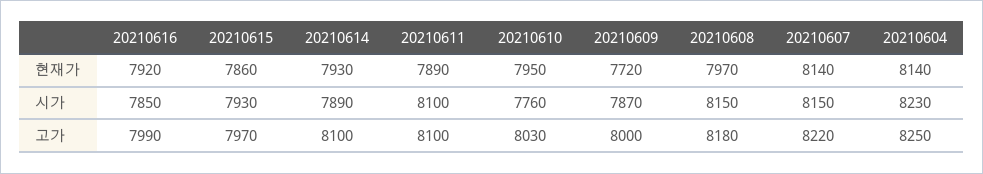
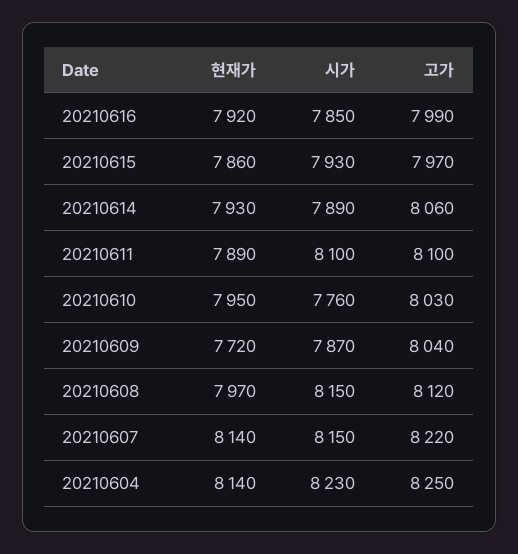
20210614, 고가: 8100 -> 8060
20210609, 고가: 8000 -> 8040
20210608, 고가: 8180 -> 8120

